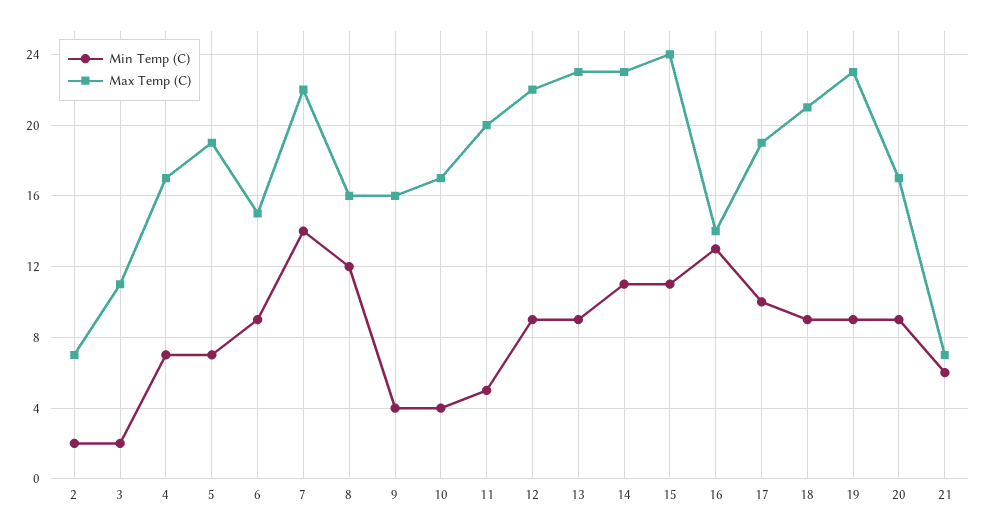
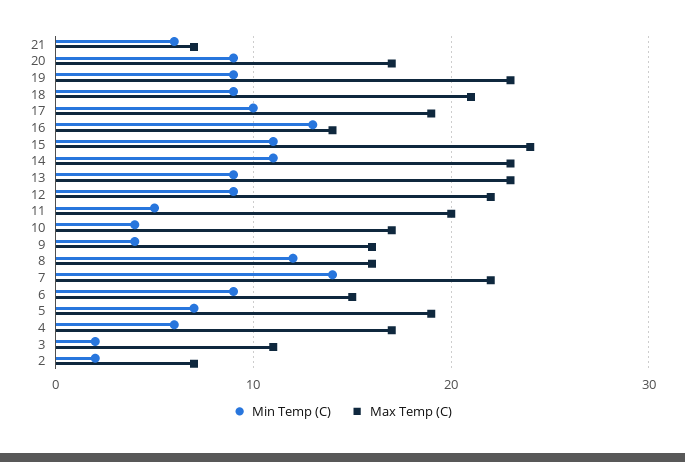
Min Temp (C), 4: 7 -> 6

